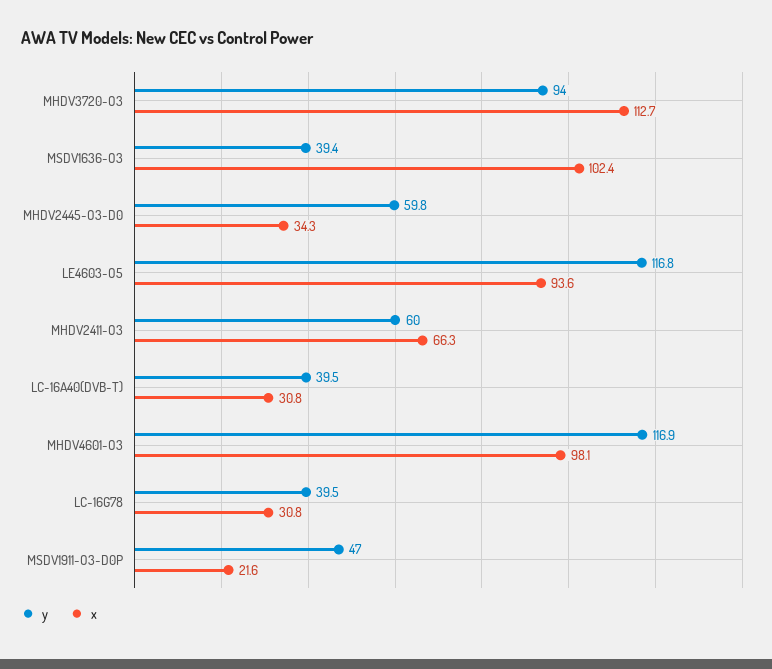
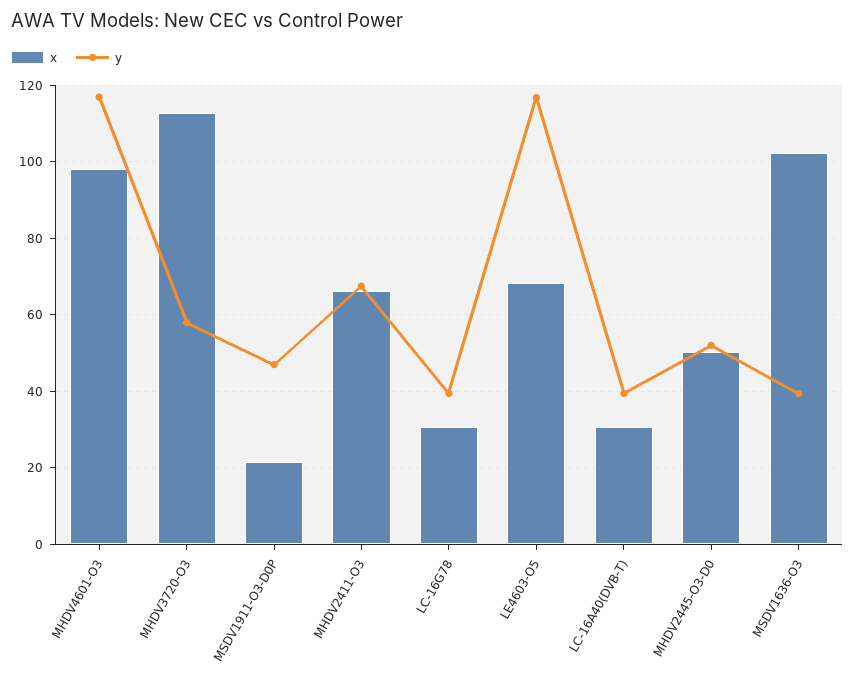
y, MHDV3720-O3: 94 -> 58
y, MHDV2445-O3-D0: 59.8 -> 52
x, MHDV2445-O3-D0: 34.3 -> 50
x, LE4603-O5: 93.6 -> 68
y, MHDV2411-O3: 60 -> 68

